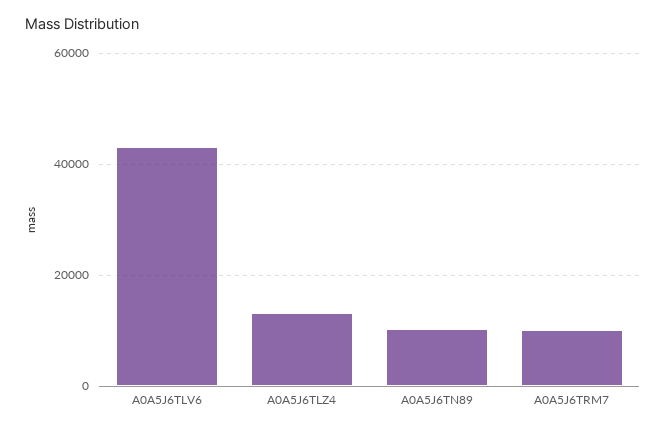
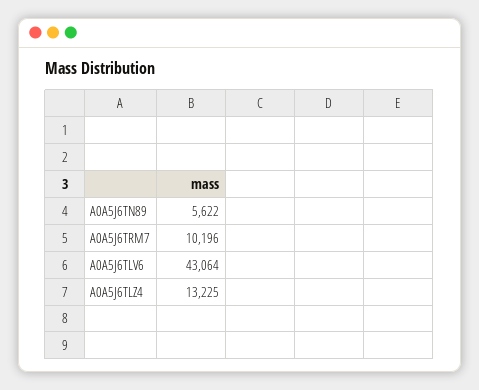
A0A5J6TN89: 10000 -> 5622

